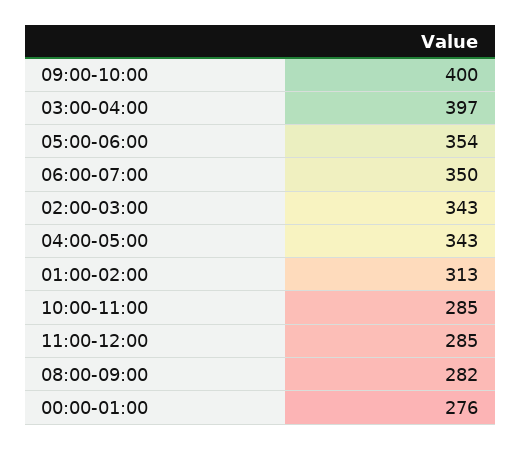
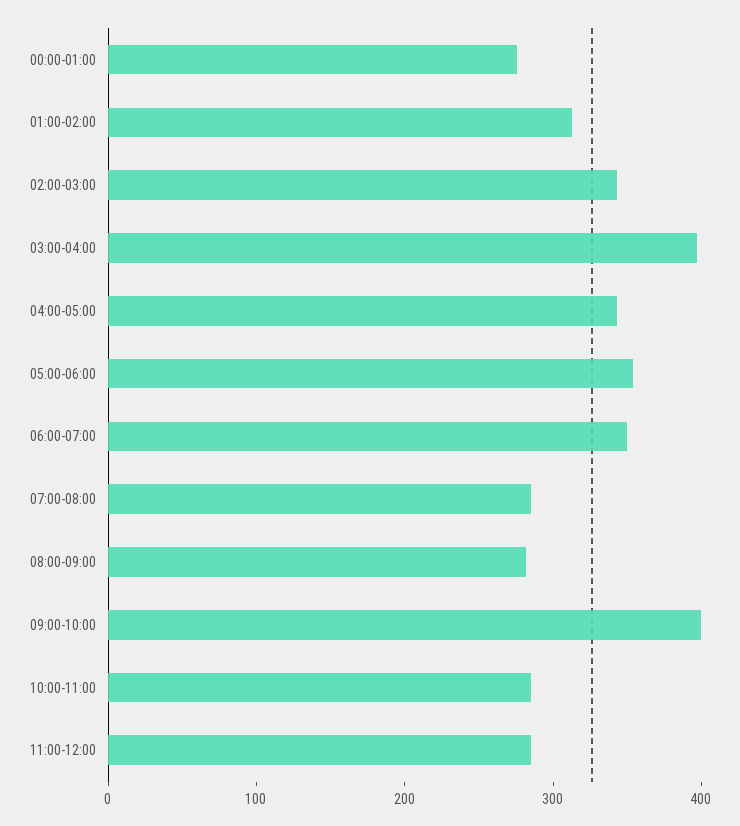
07:00-08:00: none -> 280

